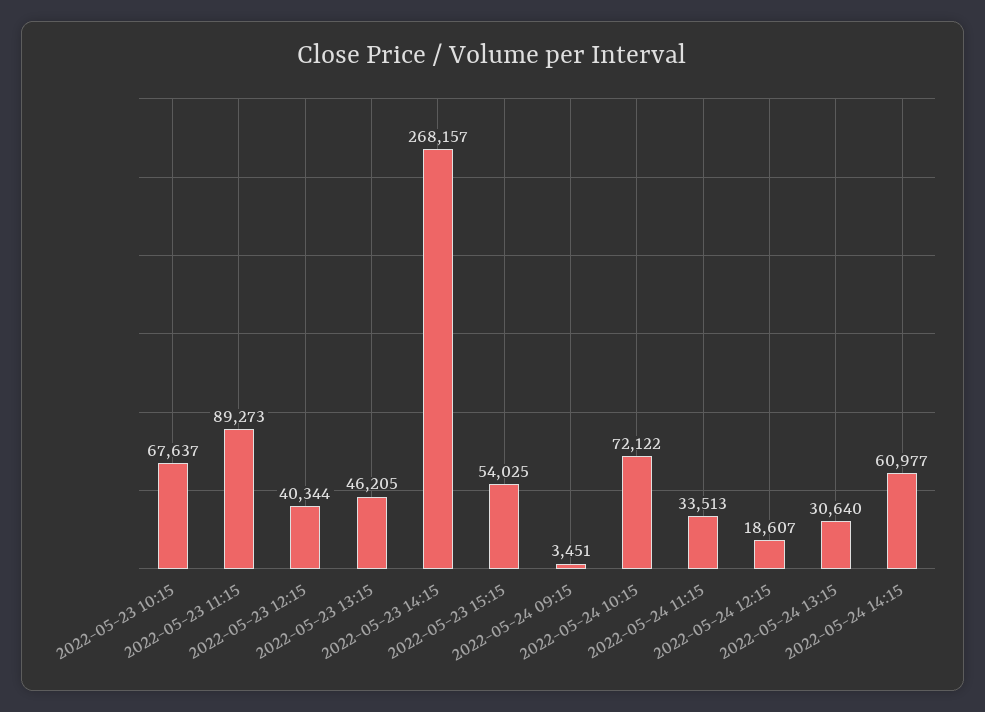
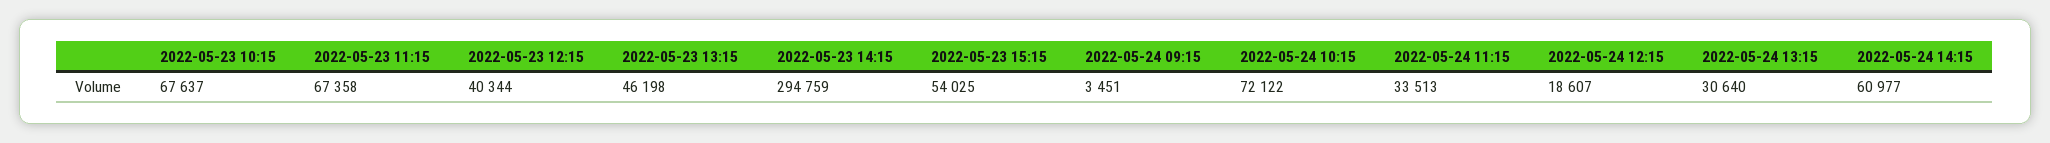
2022-05-23 11:15: 89273 -> 67358
2022-05-23 13:15: 46205 -> 46198
2022-05-23 14:15: 268157 -> 294759

